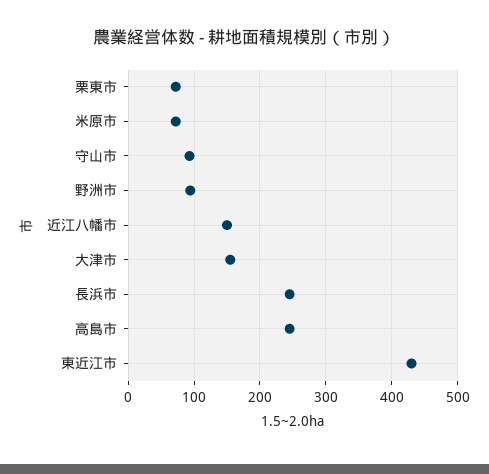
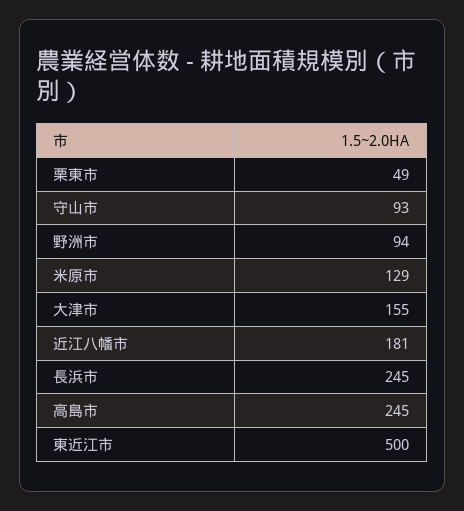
栗東市: 70 -> 49
米原市: 70 -> 129
近江八幡市: 150 -> 181
東近江市: 430 -> 500

